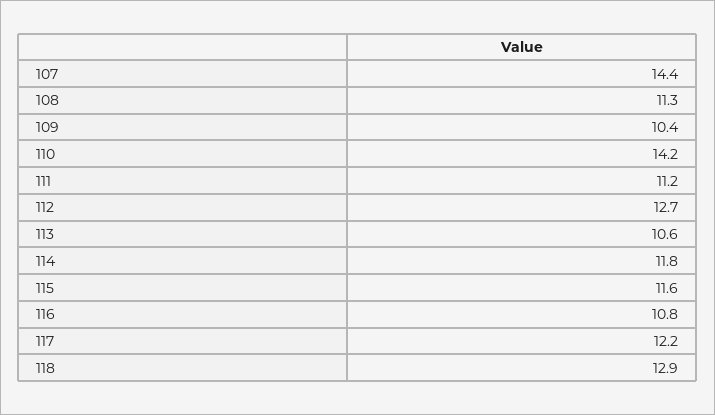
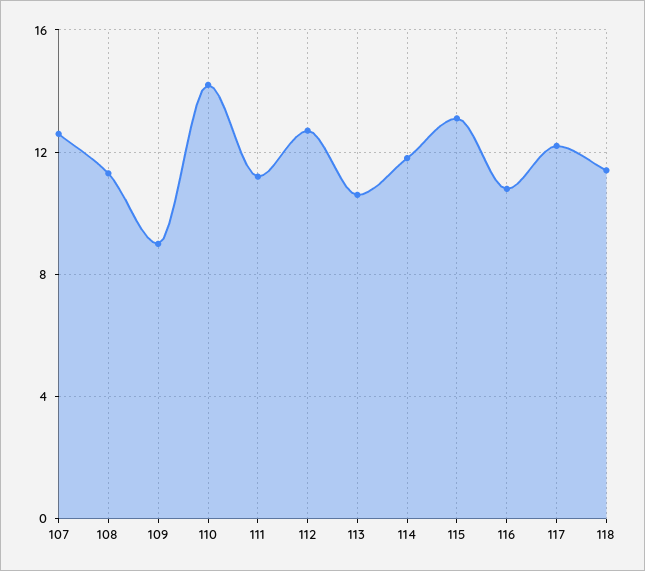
107: 14.4 -> 12.5
109: 10.4 -> 9
115: 11.6 -> 13
118: 12.9 -> 11.5

